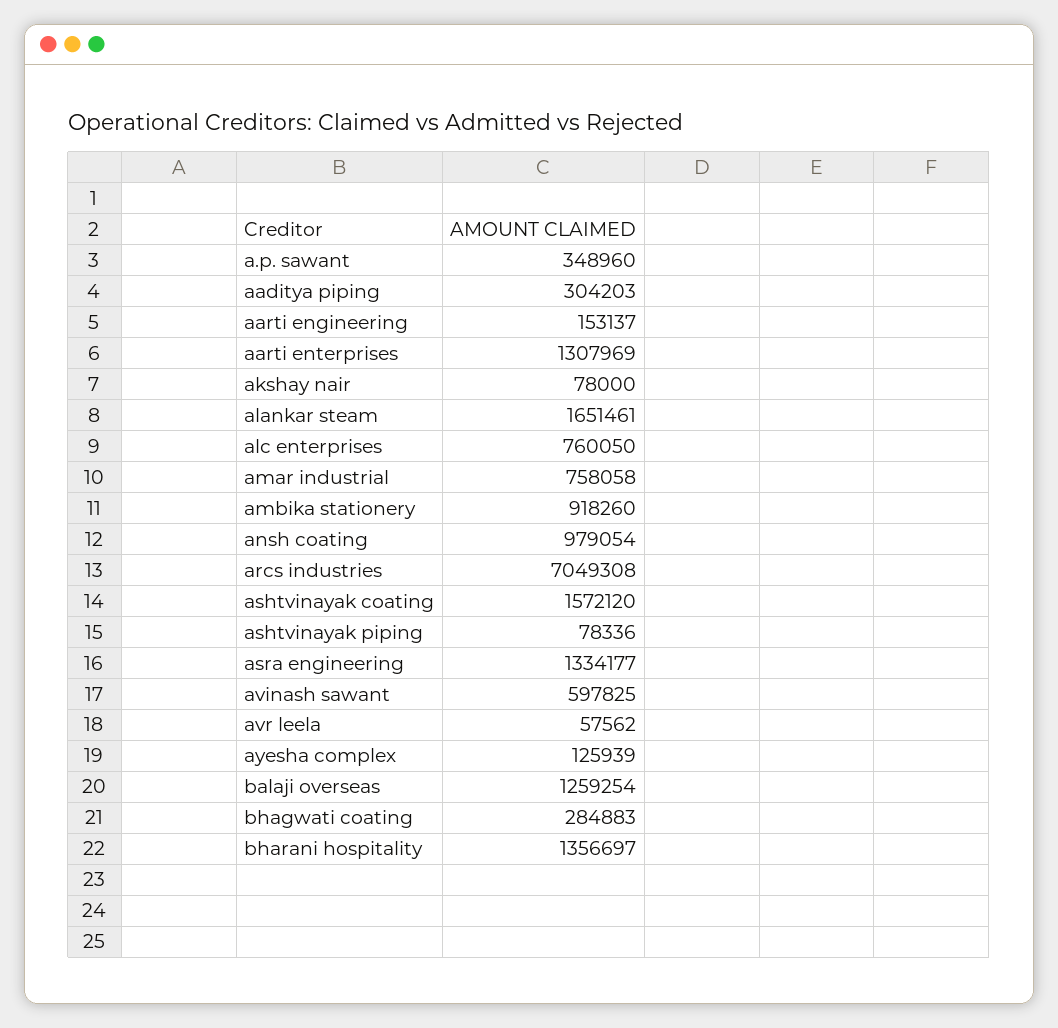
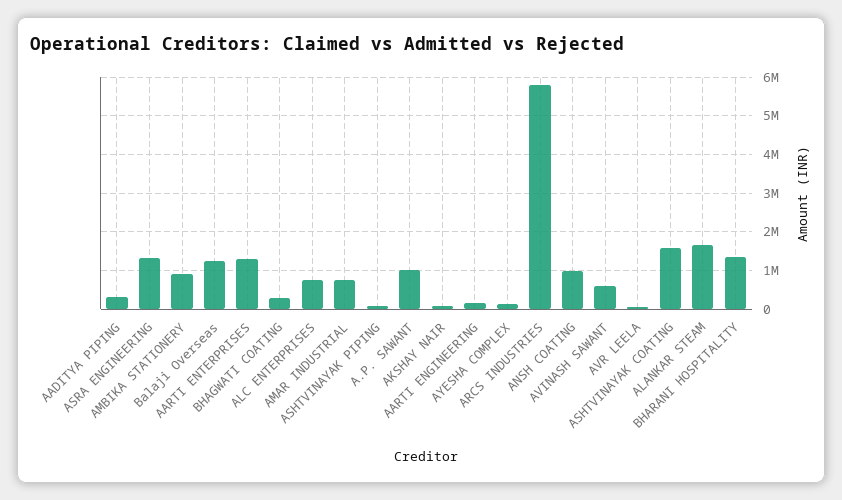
a.p. sawant: 348960 -> 1000000
arcs industries: 7049308 -> 5800000

